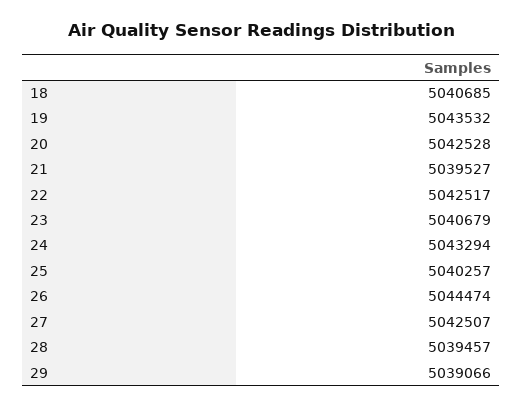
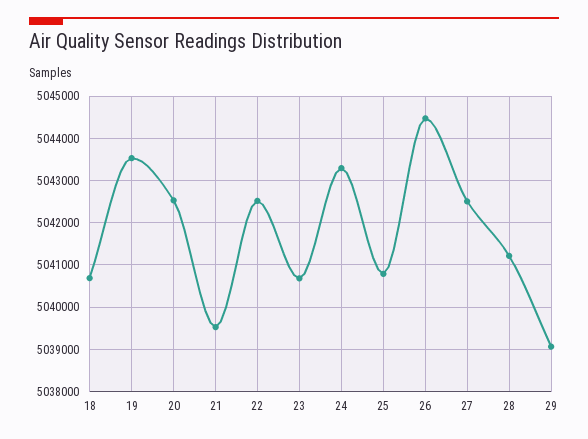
25: 5040257 -> 5040800
28: 5039457 -> 5041200

